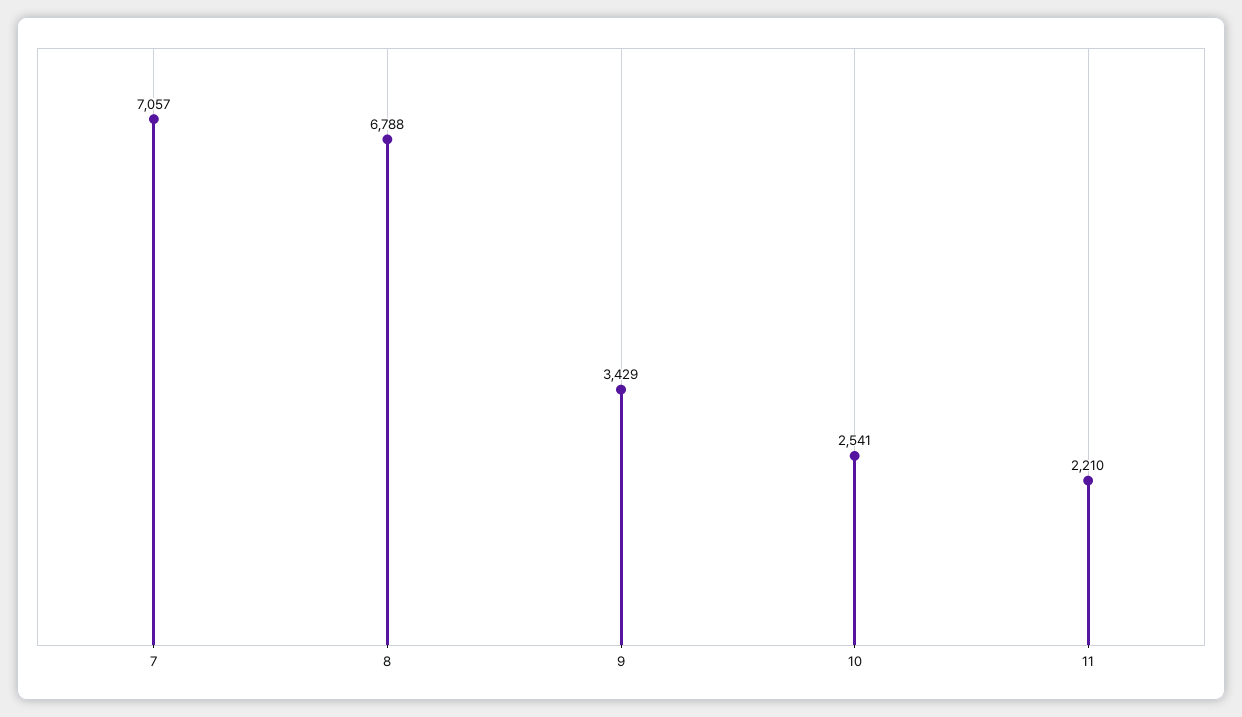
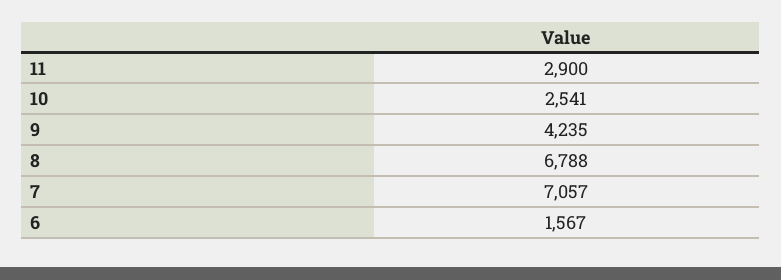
9: 3429 -> 4235
11: 2210 -> 2900
6: none -> 1567

